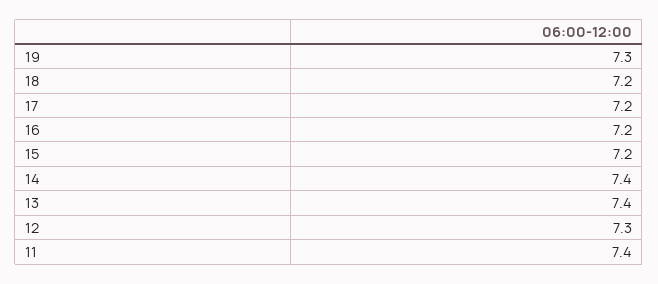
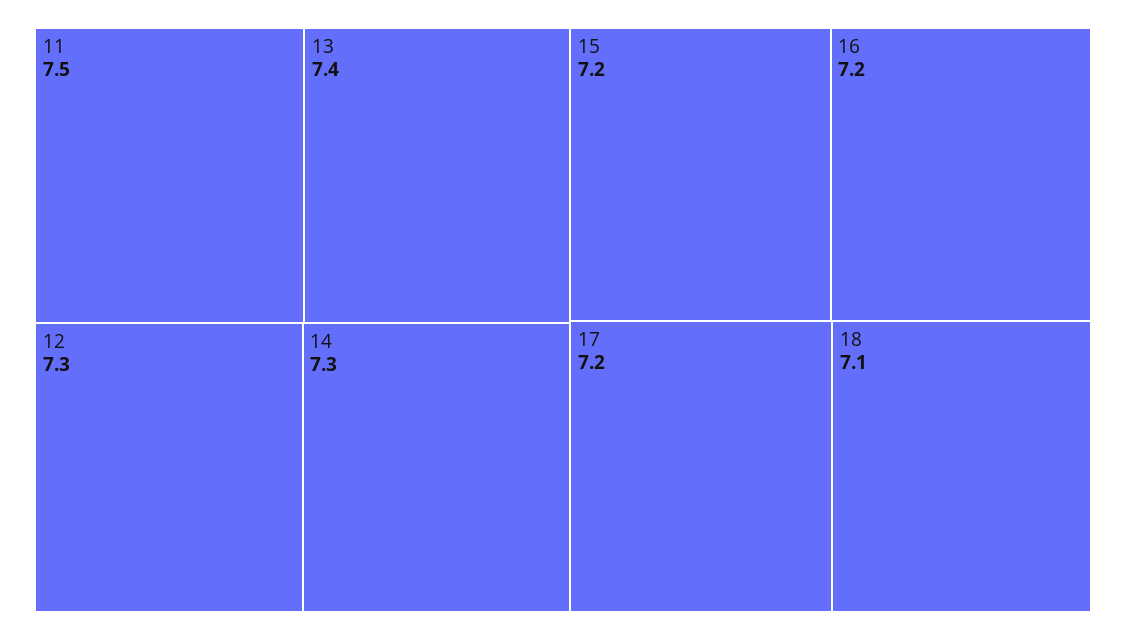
19: 7.3 -> none
18: 7.2 -> 7.1
14: 7.4 -> 7.3
11: 7.4 -> 7.5

